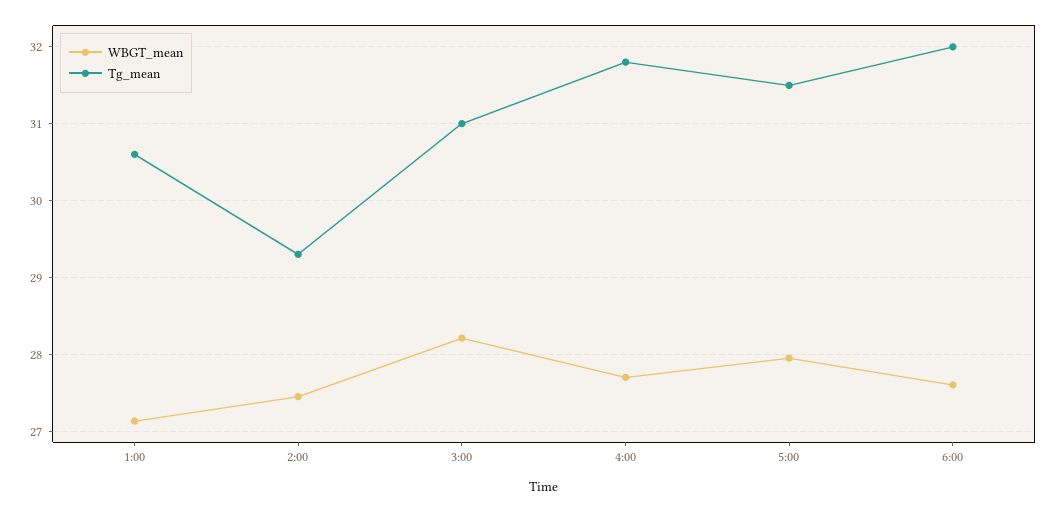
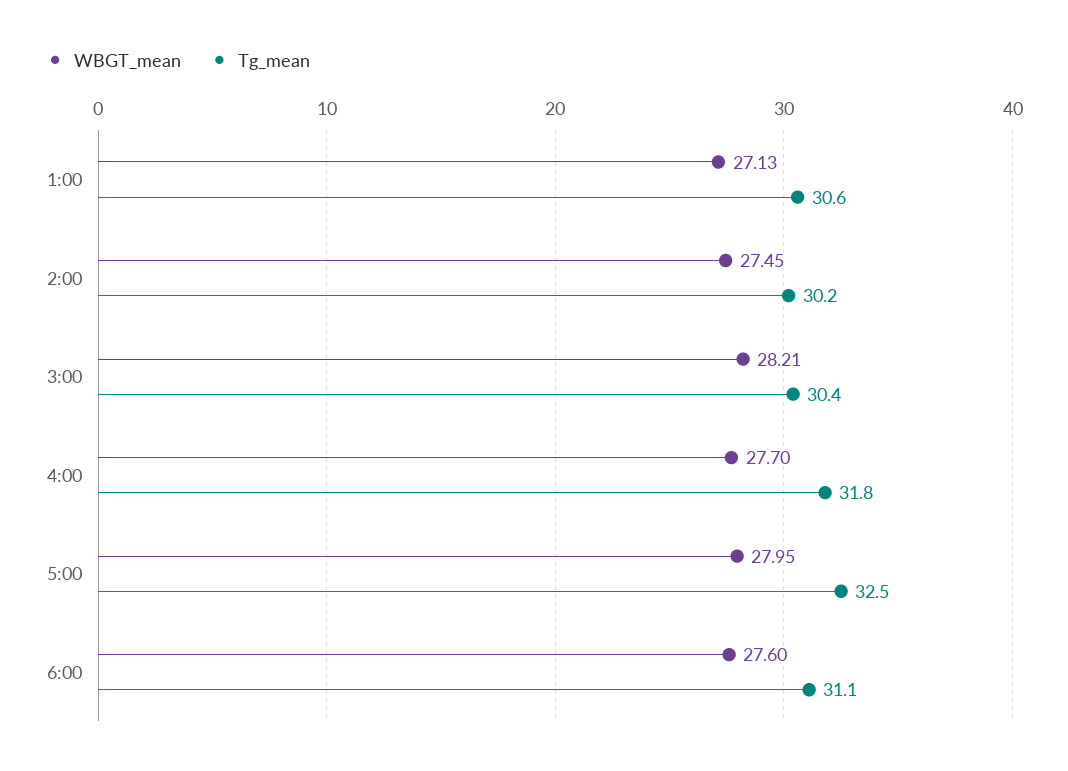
Tg_mean, 2:00: 29.3 -> 30.2
Tg_mean, 3:00: 31 -> 30.4
Tg_mean, 5:00: 31.5 -> 32.5
Tg_mean, 6:00: 32 -> 31.1

